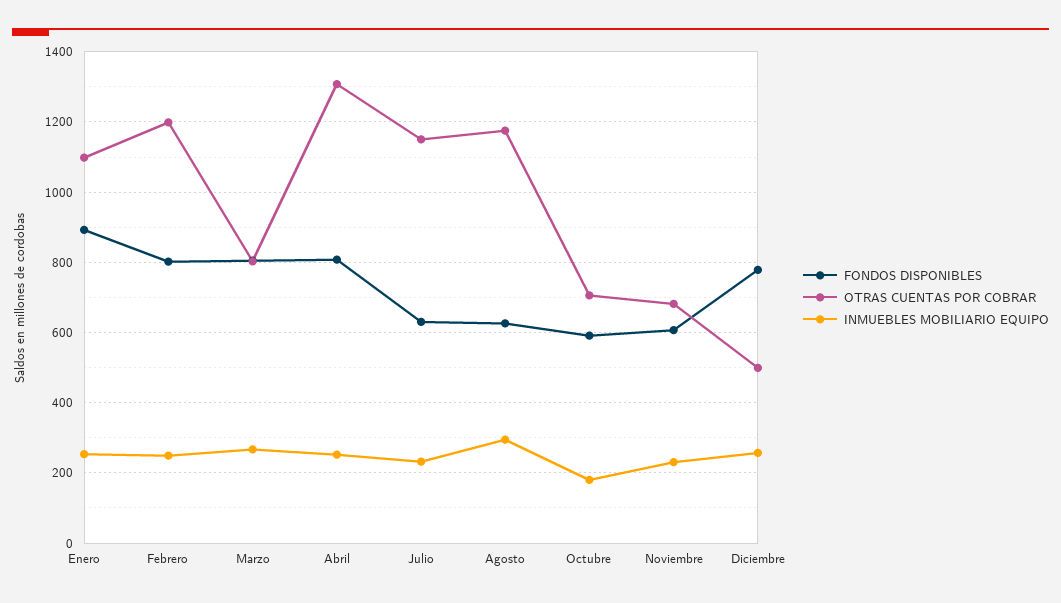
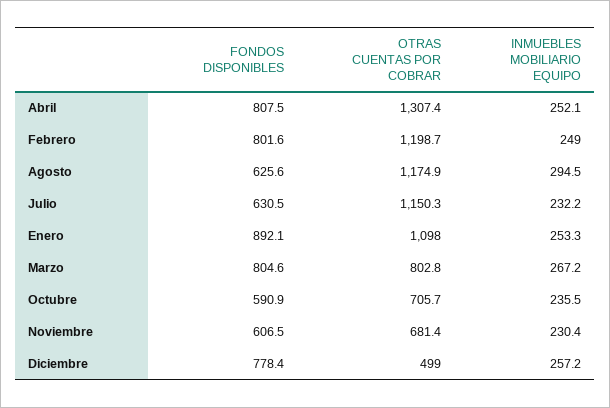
INMUEBLES MOBILIARIO EQUIPO, Octubre: 180 -> 235.5

